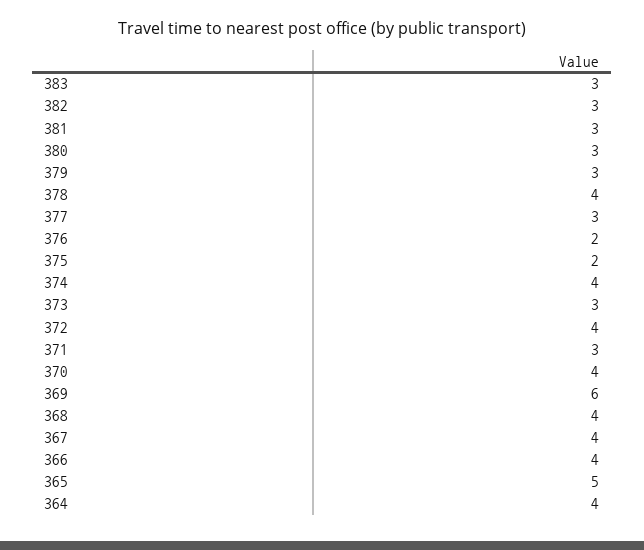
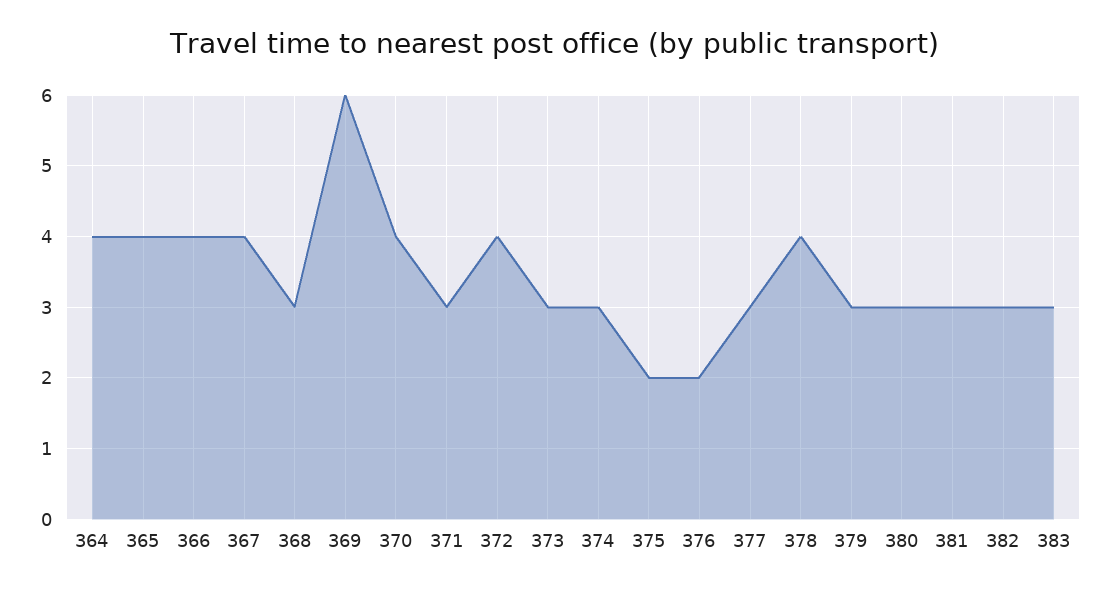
374: 4 -> 3
368: 4 -> 3
365: 5 -> 4

